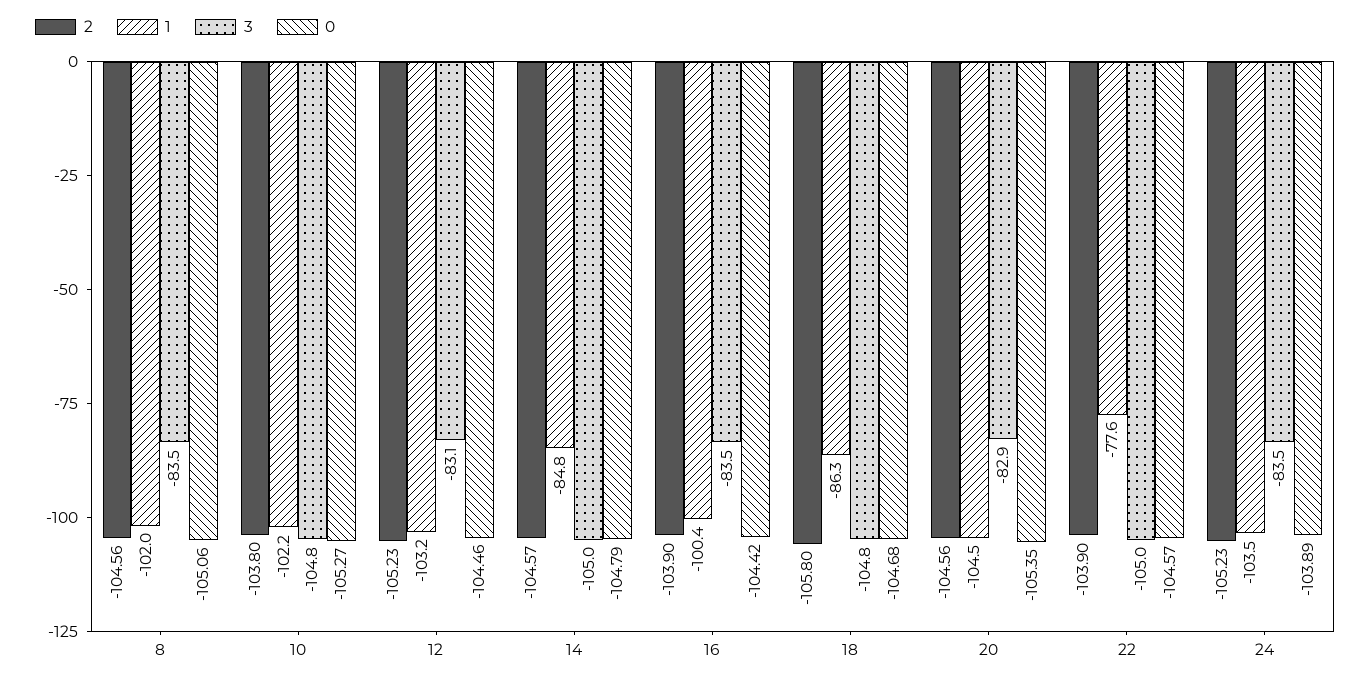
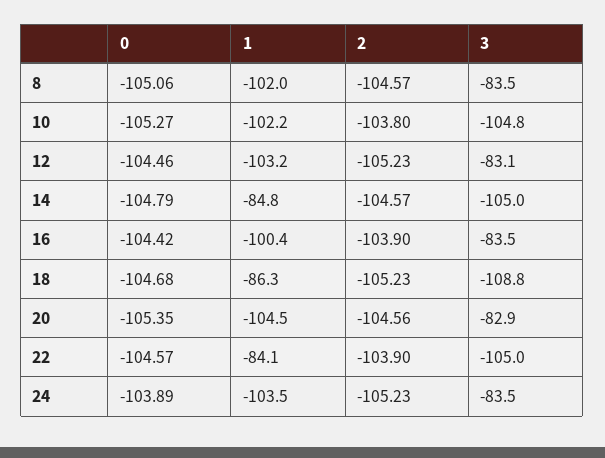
2, 8: -104.56 -> -104.57
2, 18: -105.8 -> -105.23
3, 18: -104.8 -> -108.8
1, 22: -77.6 -> -84.1

